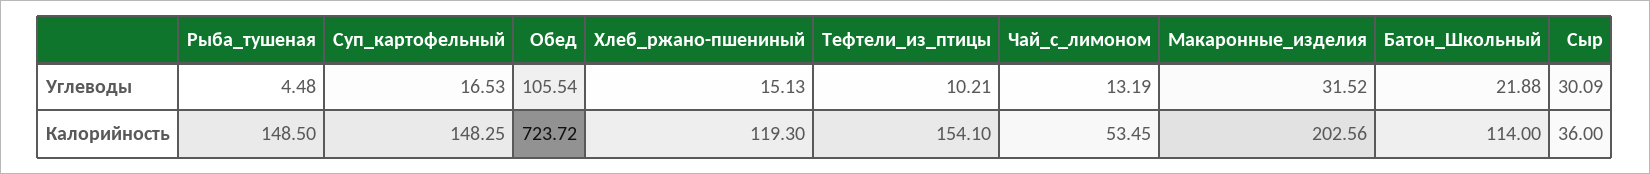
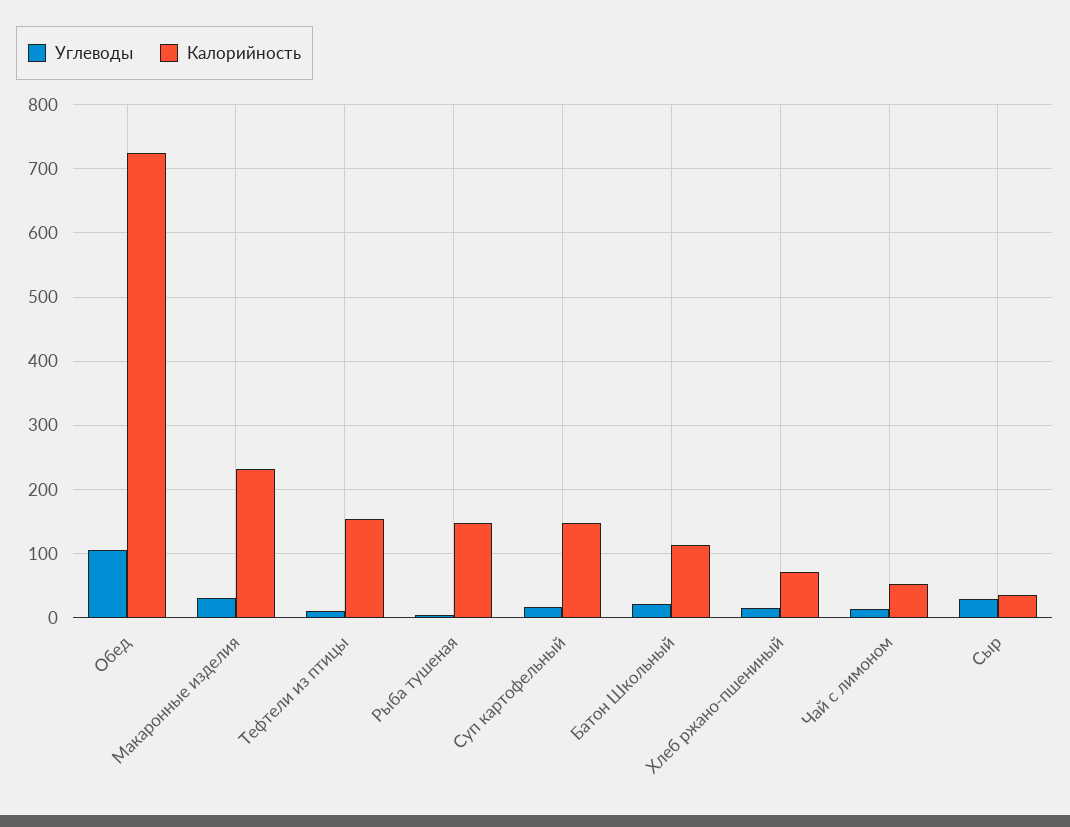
Калорийность, Хлеб_ржано-пшениный: 119.3 -> 70
Калорийность, Макаронные_изделия: 202.56 -> 230

